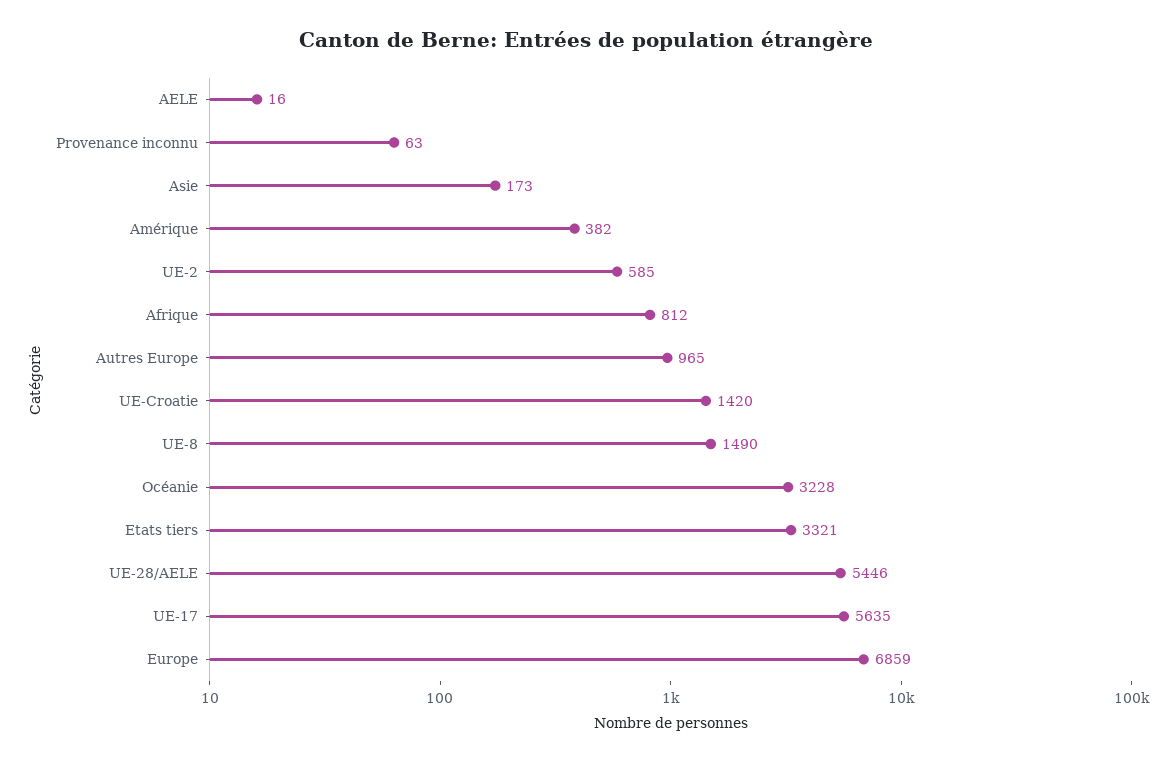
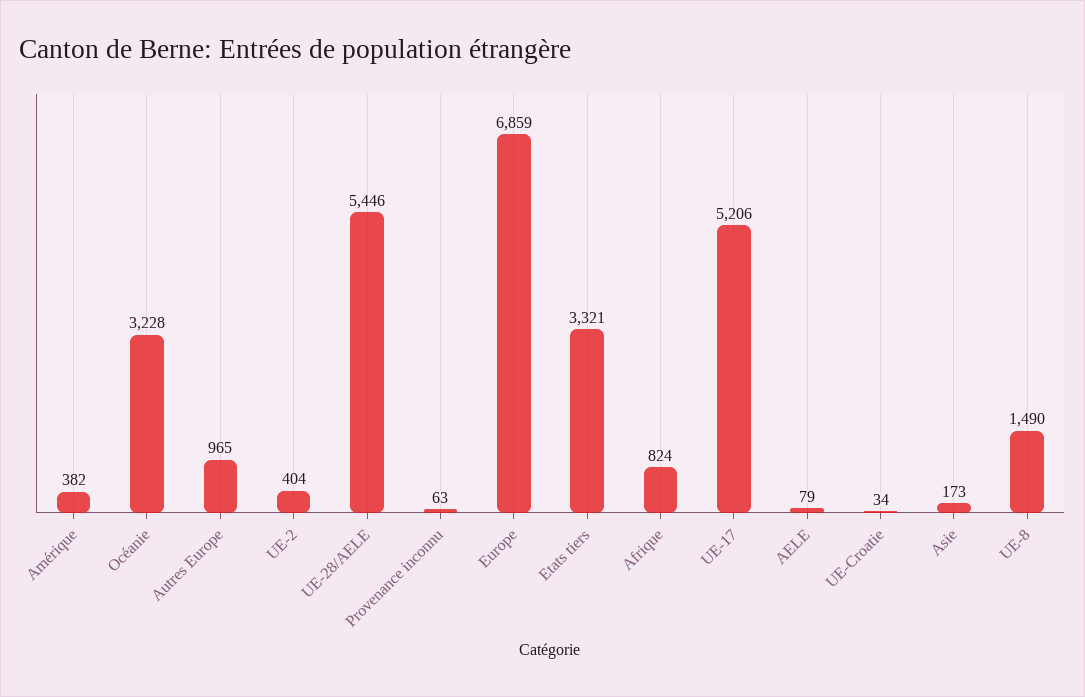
AELE: 16 -> 79
UE-2: 585 -> 404
Afrique: 812 -> 824
UE-Croatie: 1420 -> 34
UE-17: 5635 -> 5206

